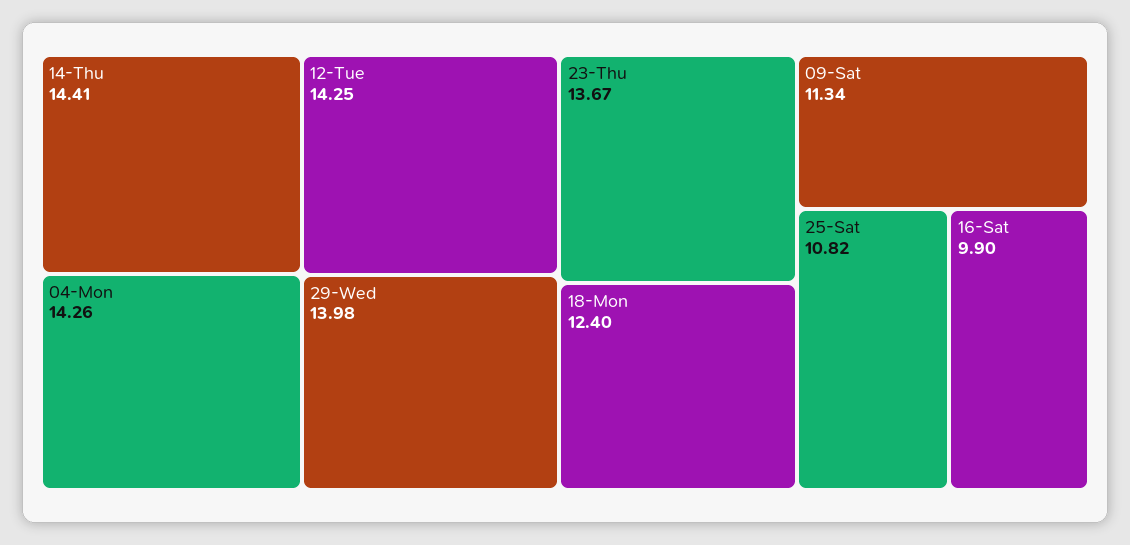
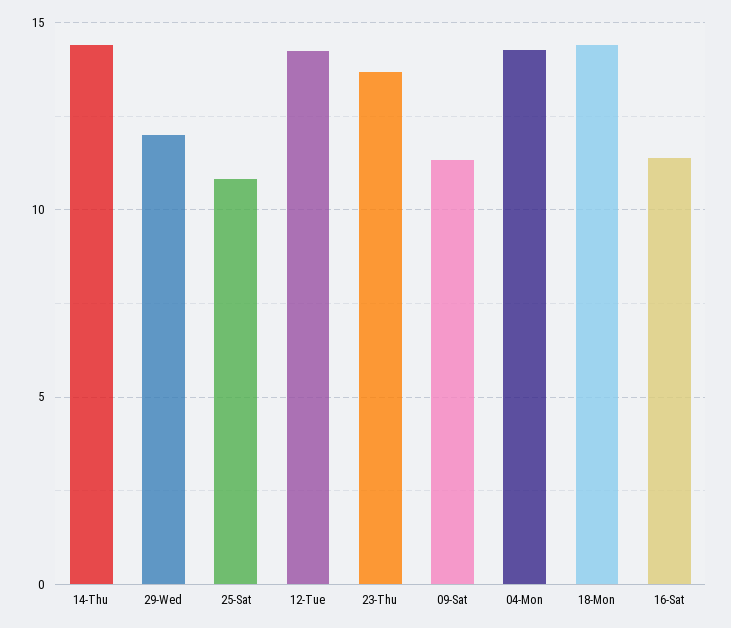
29-Wed: 13.98 -> 12
18-Mon: 12.4 -> 14.5
16-Sat: 9.9 -> 11.5

